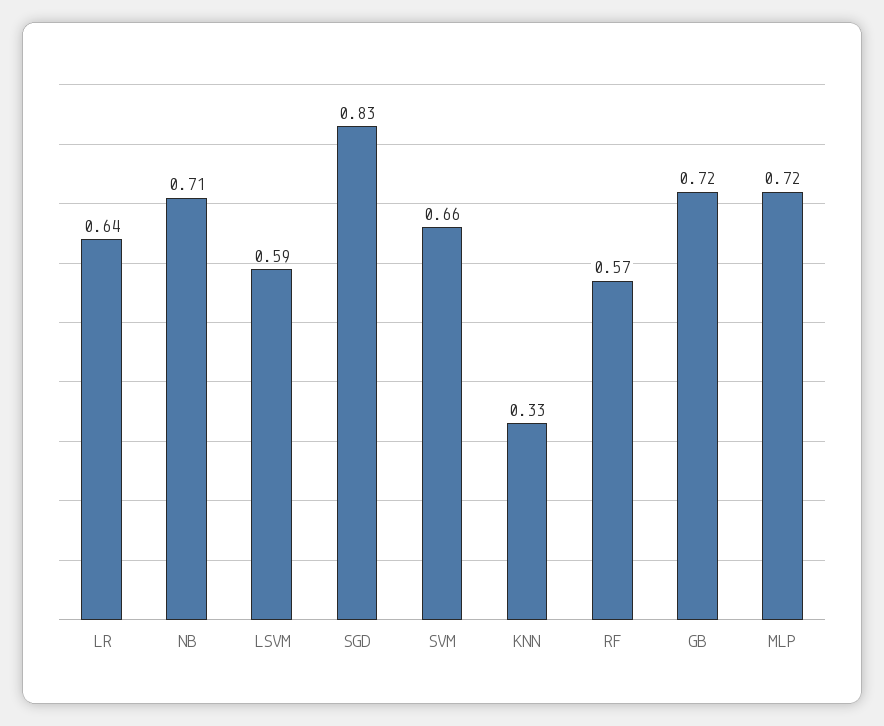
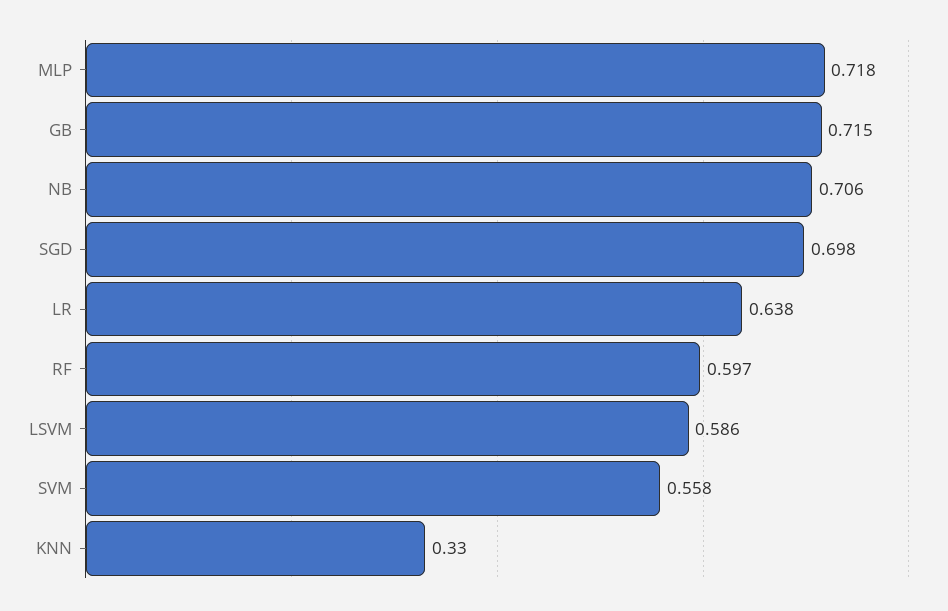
SGD: 0.83 -> 0.698
SVM: 0.66 -> 0.558
RF: 0.57 -> 0.597

